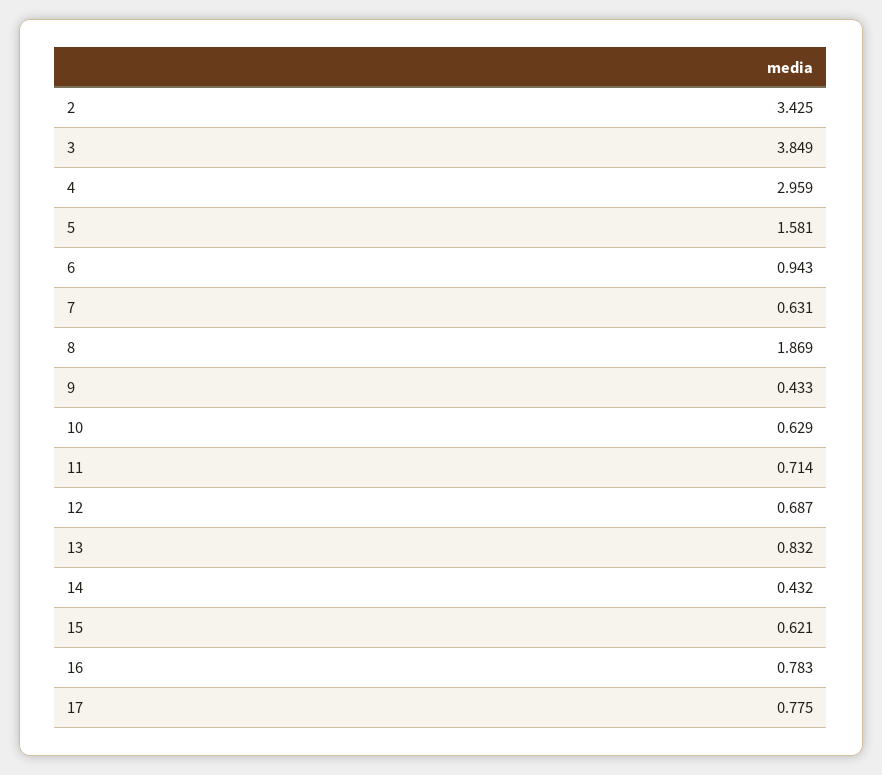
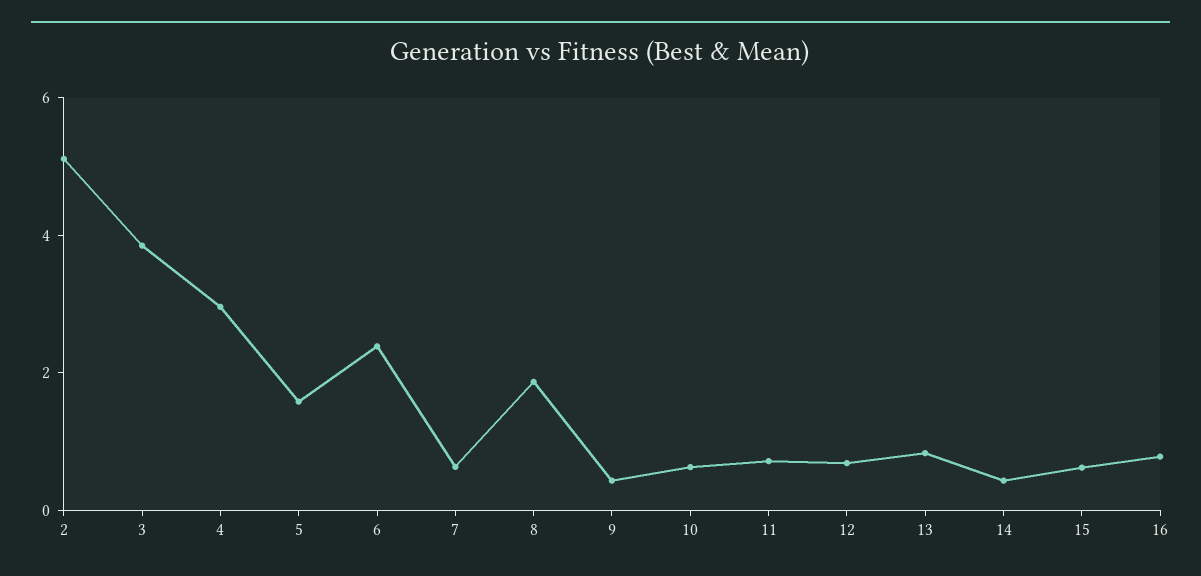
2: 3.425 -> 5
6: 0.943 -> 2.5
17: 0.775 -> none

